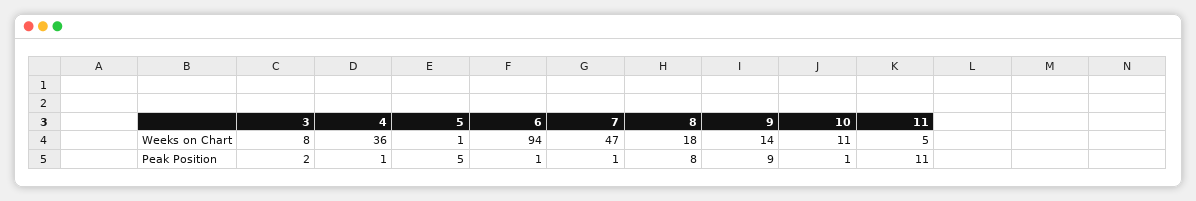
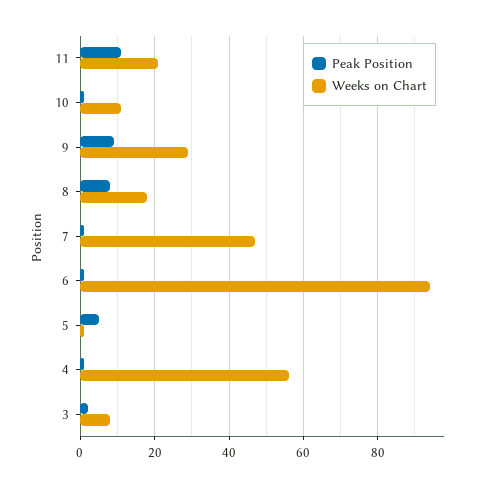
Weeks on Chart, 4: 36 -> 55
Weeks on Chart, 9: 14 -> 30
Weeks on Chart, 11: 5 -> 20

